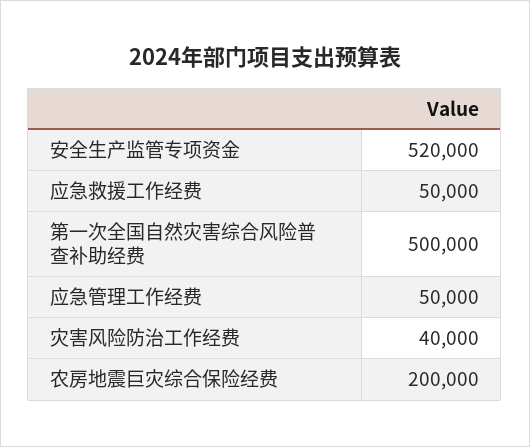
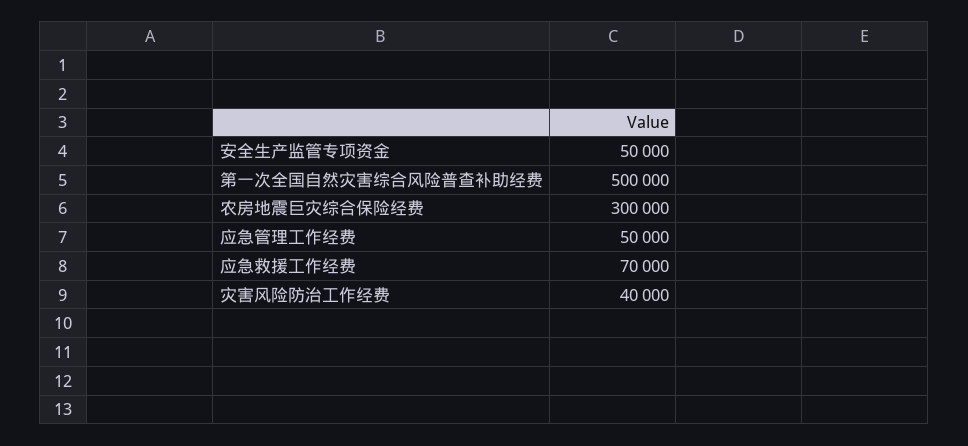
安全生产监管专项资金: 520000 -> 50000
应急救援工作经费: 50000 -> 70000
农房地震巨灾综合保险经费: 200000 -> 300000

